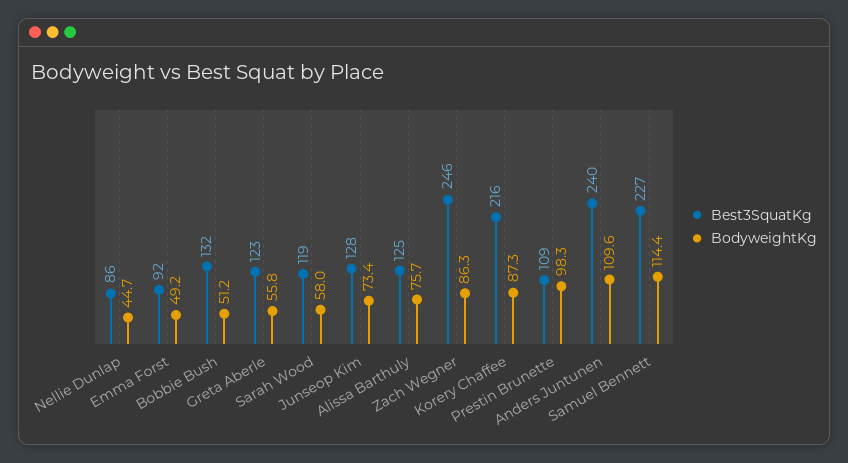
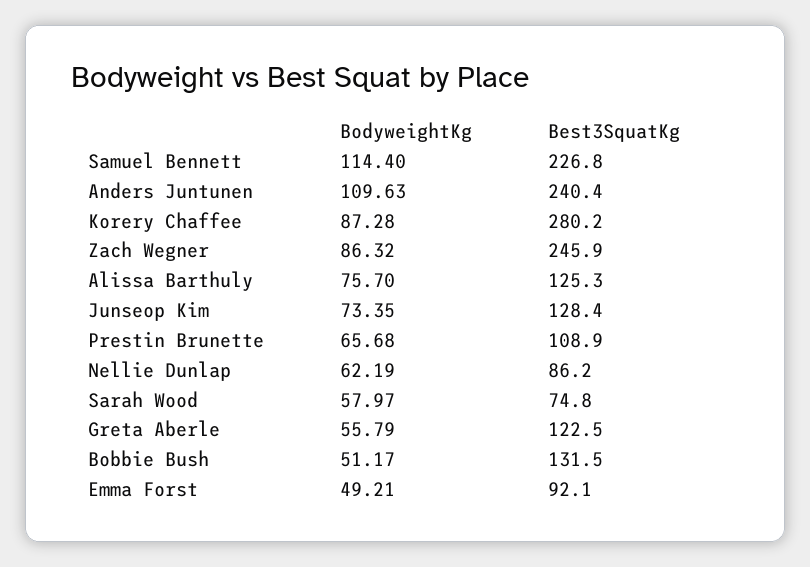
BodyweightKg, Nellie Dunlap: 44.7 -> 62.19
Best3SquatKg, Sarah Wood: 119 -> 74.8
Best3SquatKg, Korery Chaffee: 216 -> 280.2
BodyweightKg, Prestin Brunette: 98.3 -> 65.68

